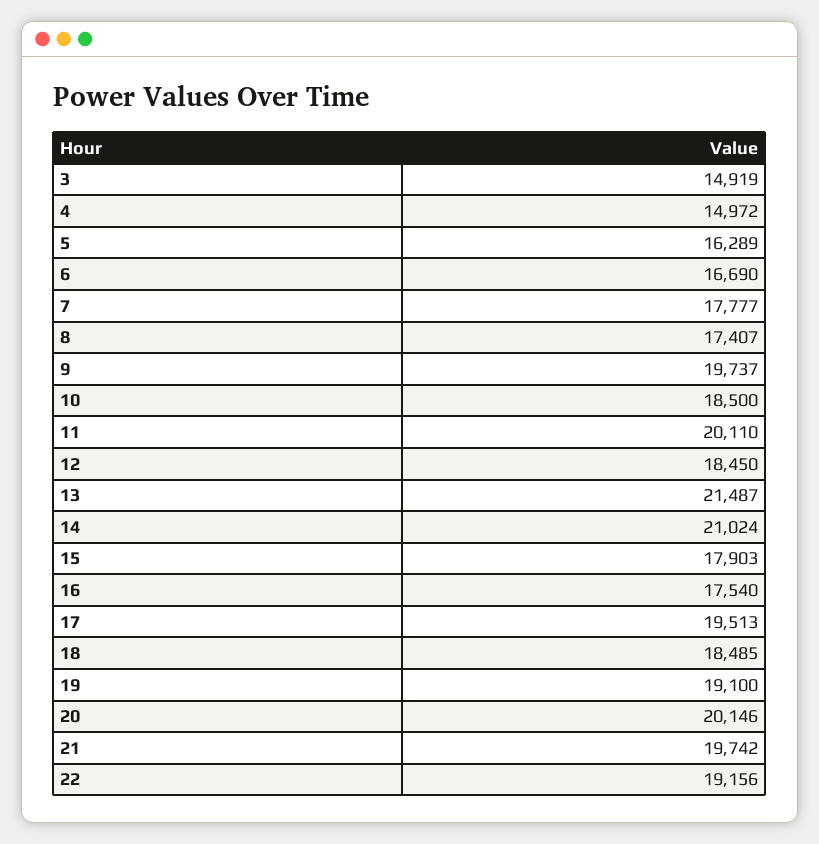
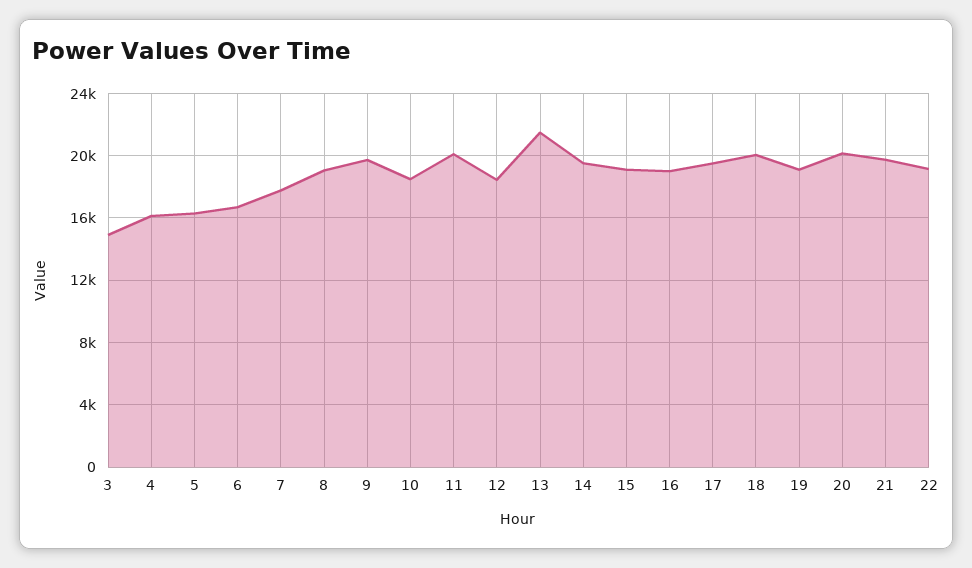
4: 14972 -> 16000
8: 17407 -> 19000
14: 21024 -> 19500
15: 17903 -> 19000
16: 17540 -> 19000
18: 18485 -> 20000

